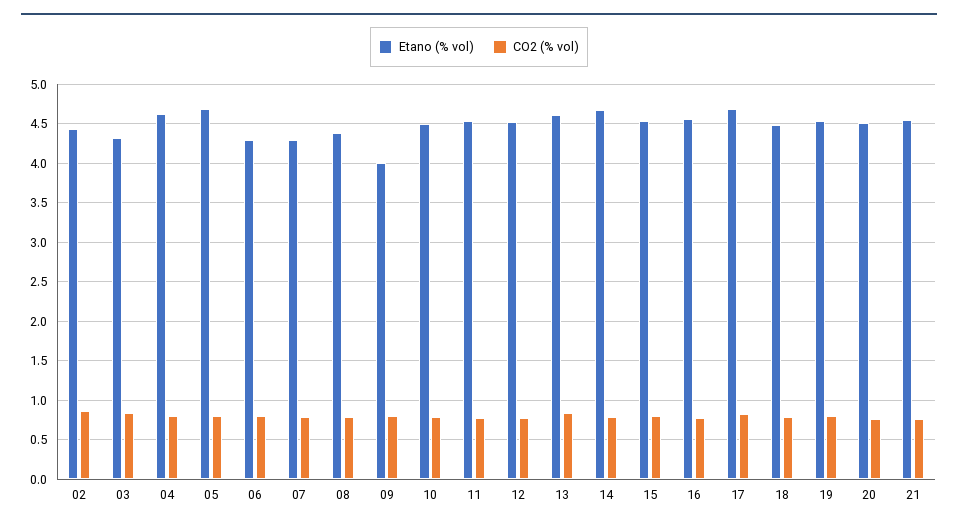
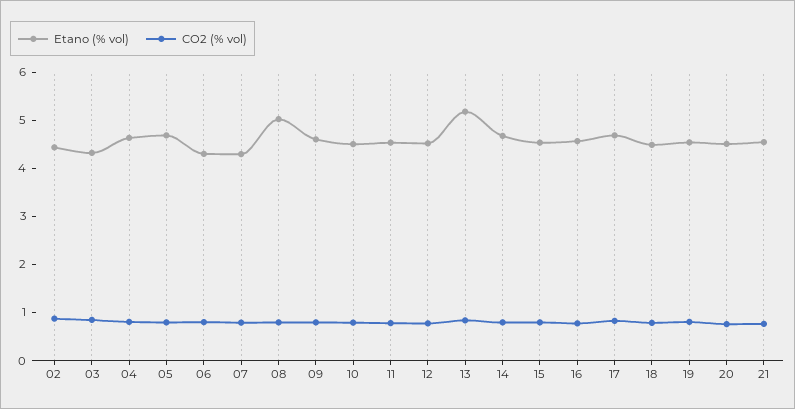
Etano (% vol), 08: 4.4 -> 5
Etano (% vol), 09: 4 -> 4.6
Etano (% vol), 13: 4.6 -> 5.2

